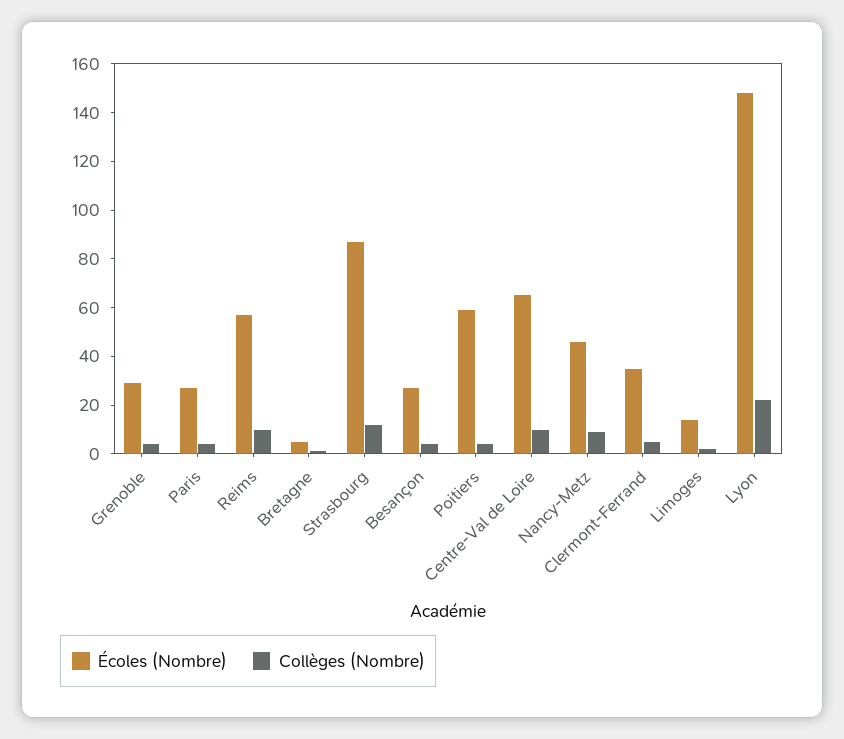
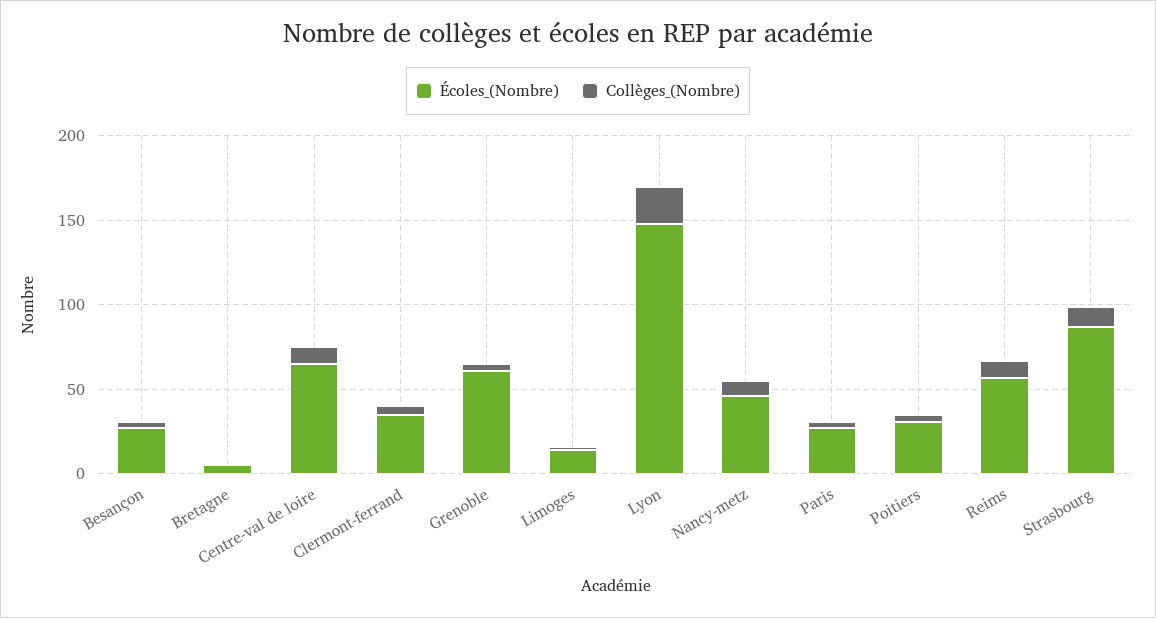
Écoles (Nombre), Grenoble: 30 -> 60
Écoles (Nombre), Poitiers: 60 -> 30

